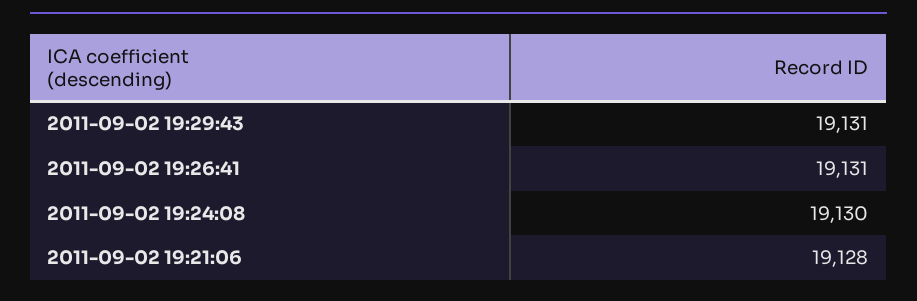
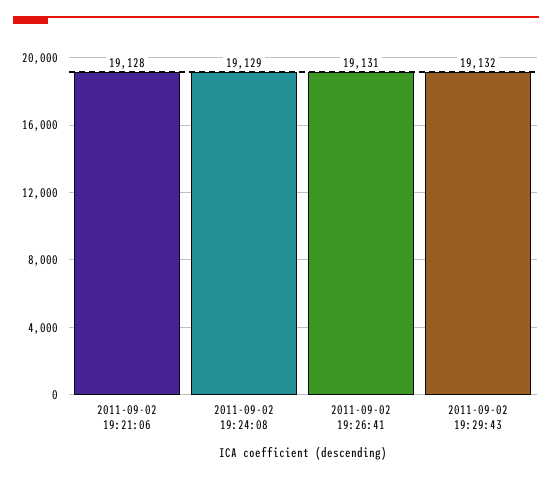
2011-09-02 19:29:43: 19131 -> 19132
2011-09-02 19:24:08: 19130 -> 19129

